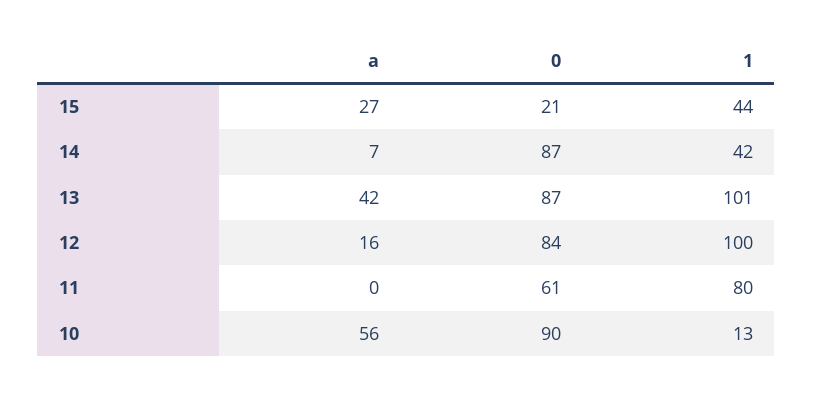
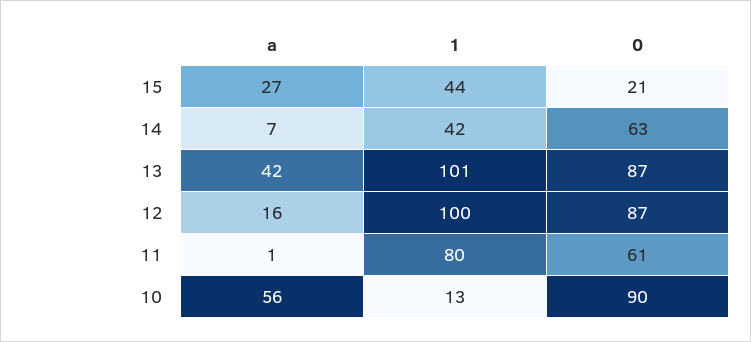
0, 14: 87 -> 63
0, 12: 84 -> 87
a, 11: 0 -> 1

